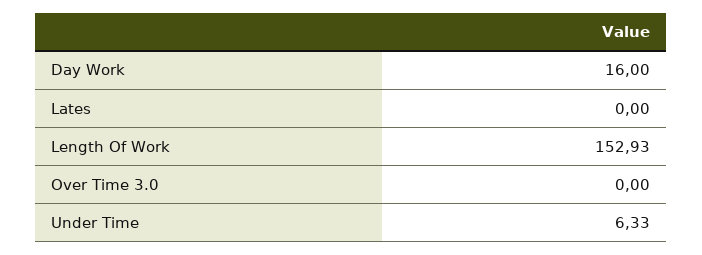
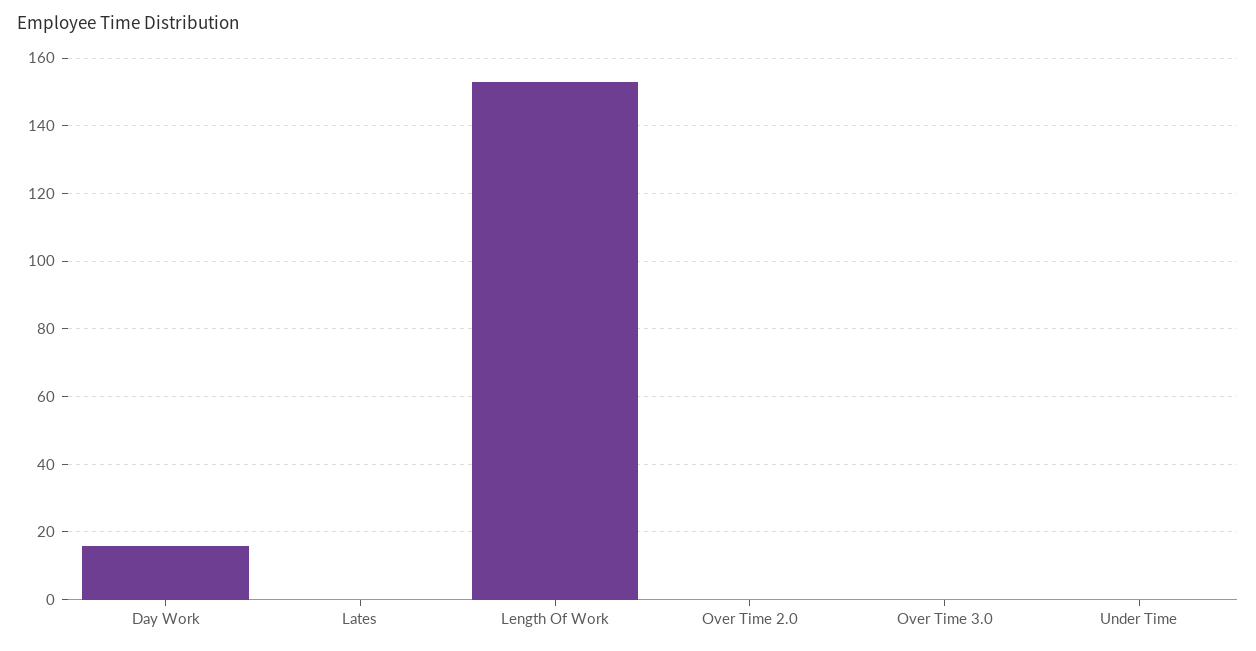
Under Time: 6.33 -> 0
Over Time 2.0: none -> 0

